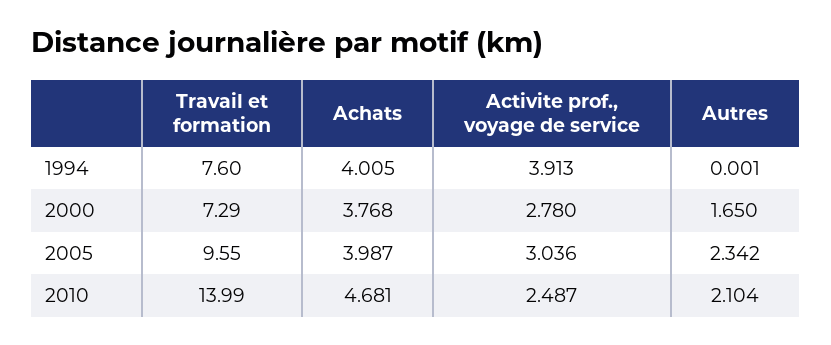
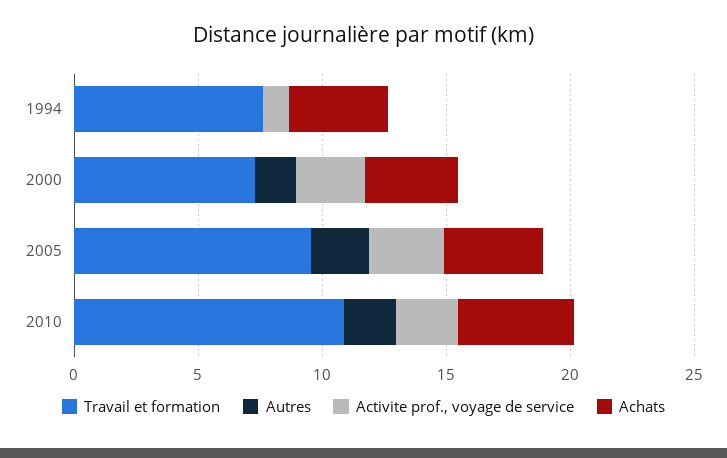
Activite prof., voyage de service, 1994: 3.913 -> 1
Travail et formation, 2010: 13.99 -> 11

